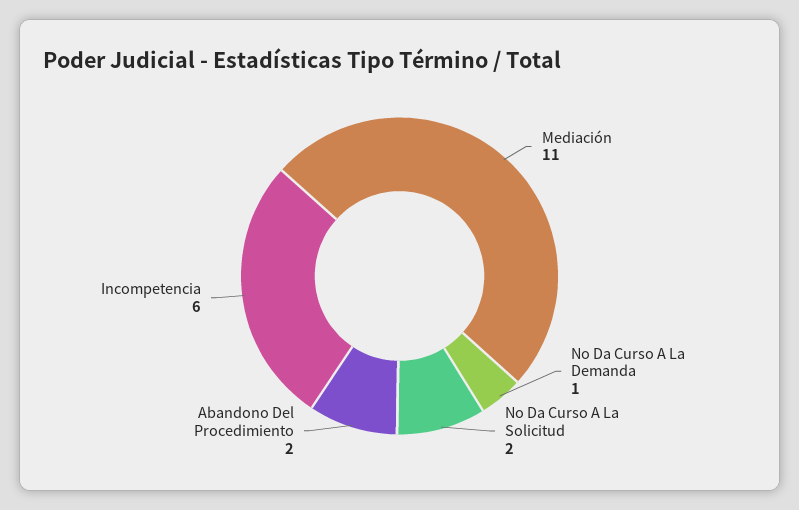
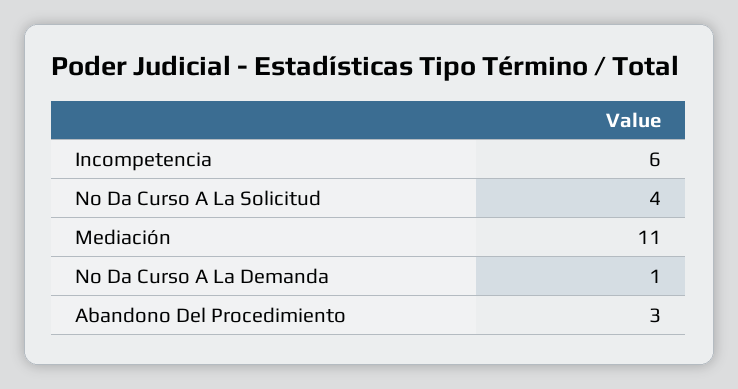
No Da Curso A La Solicitud: 2 -> 4
Abandono Del Procedimiento: 2 -> 3

